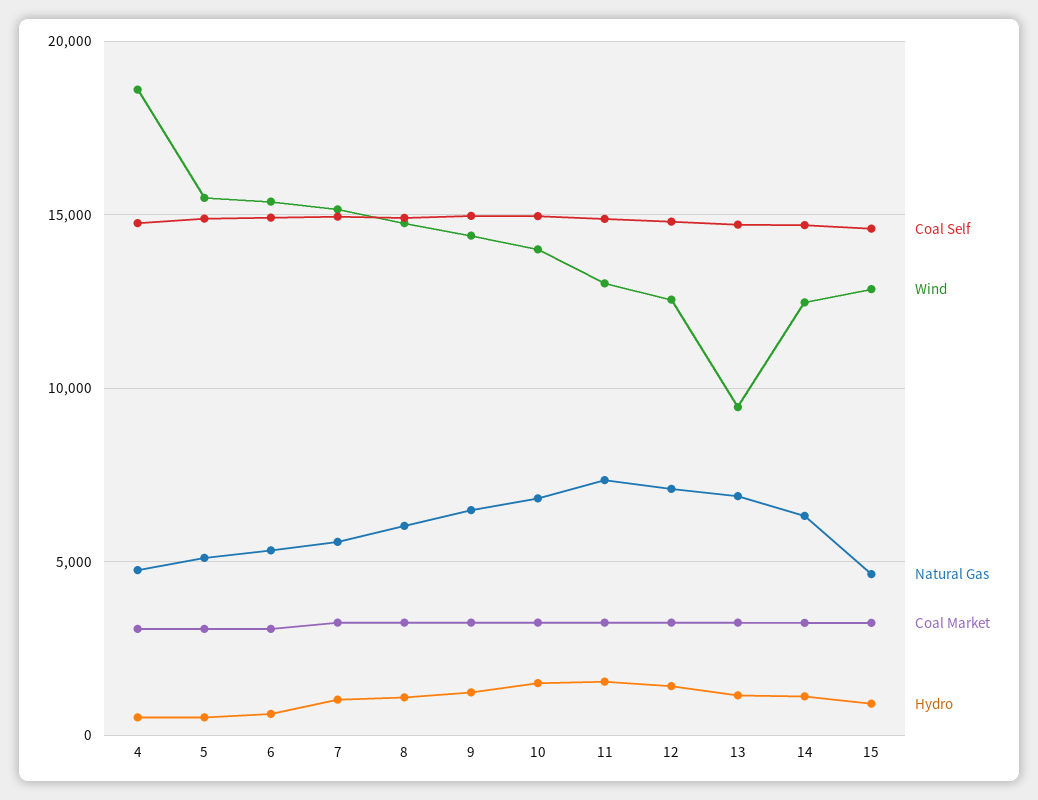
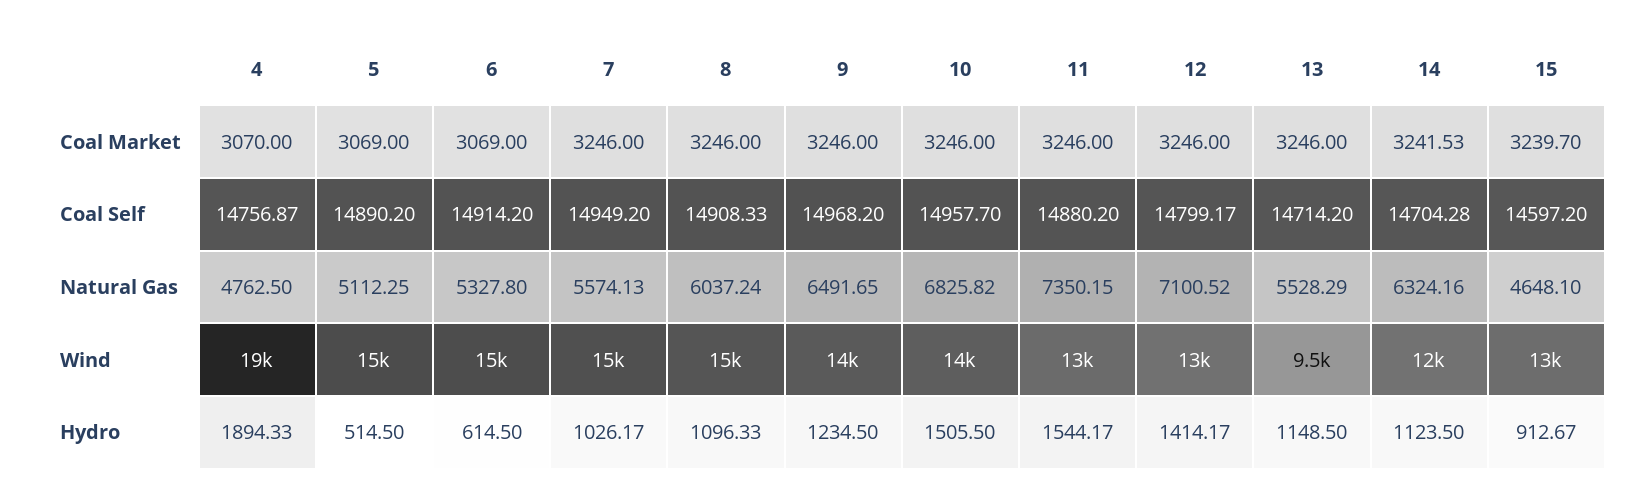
Hydro, 4: 500 -> 1894.33
Natural Gas, 13: 7000 -> 5528.29

